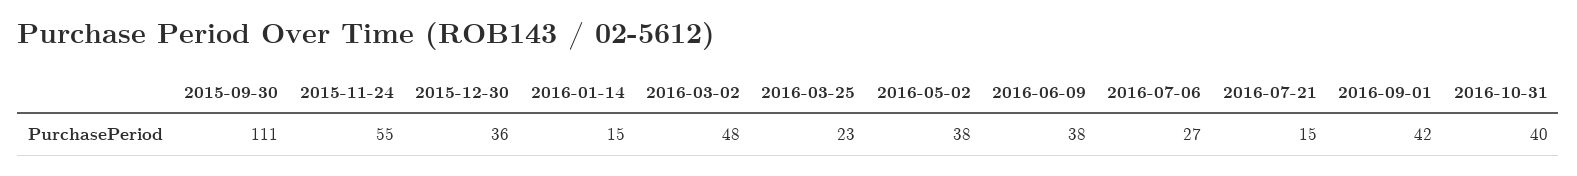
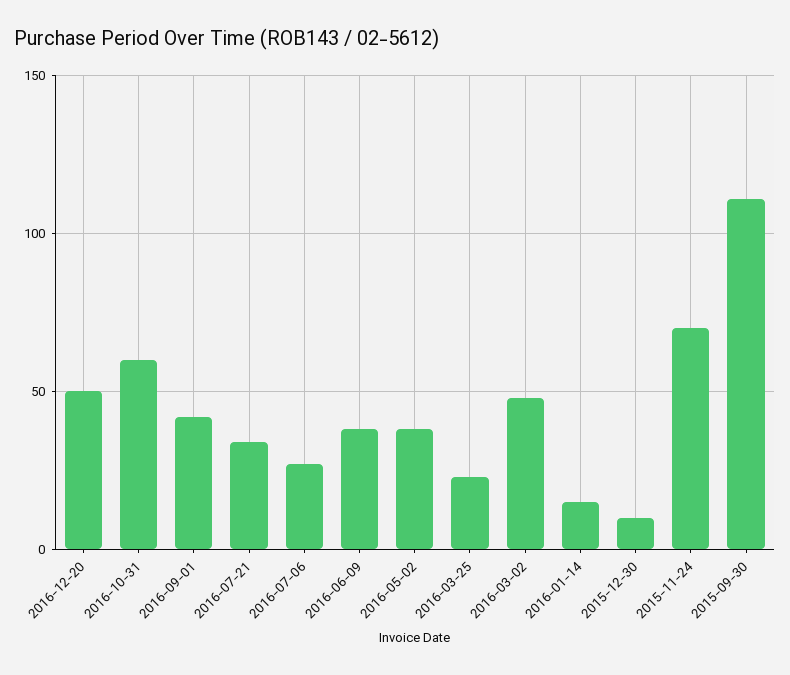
2015-11-24: 55 -> 70
2015-12-30: 36 -> 10
2016-07-21: 15 -> 35
2016-10-31: 40 -> 60
2016-12-20: none -> 50

